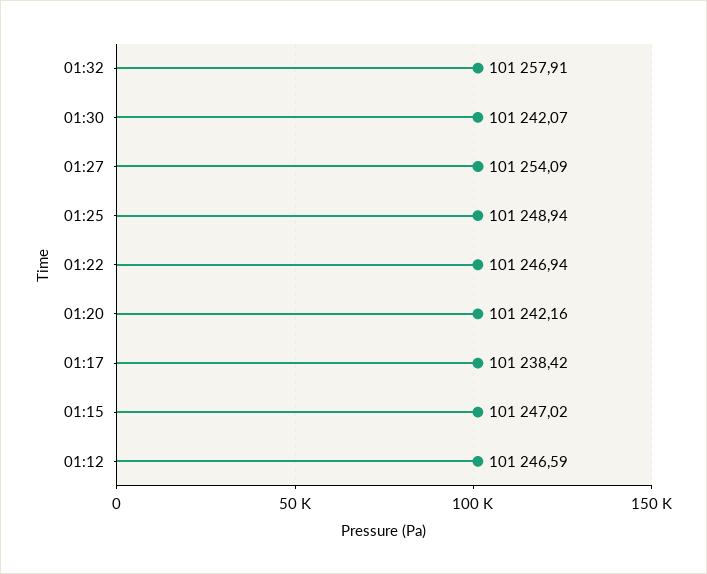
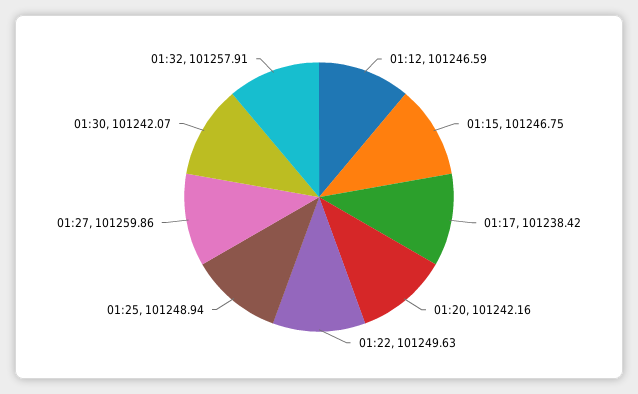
01:27: 101254.09 -> 101259.86
01:22: 101246.94 -> 101249.63
01:15: 101247.02 -> 101246.75

